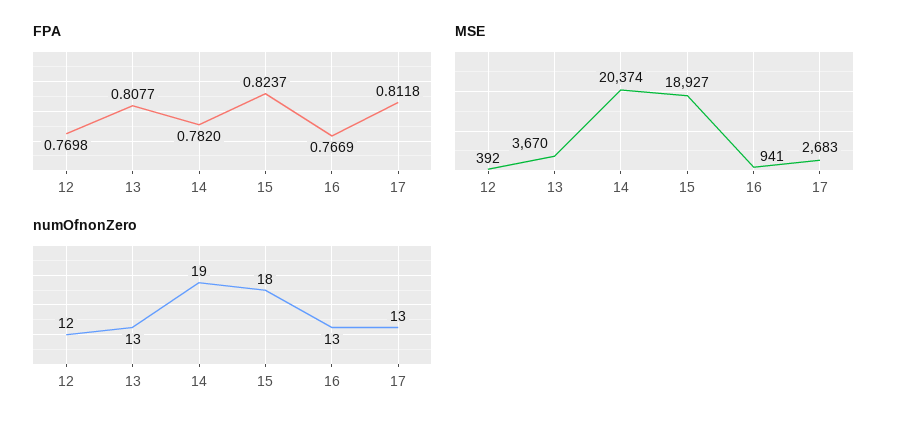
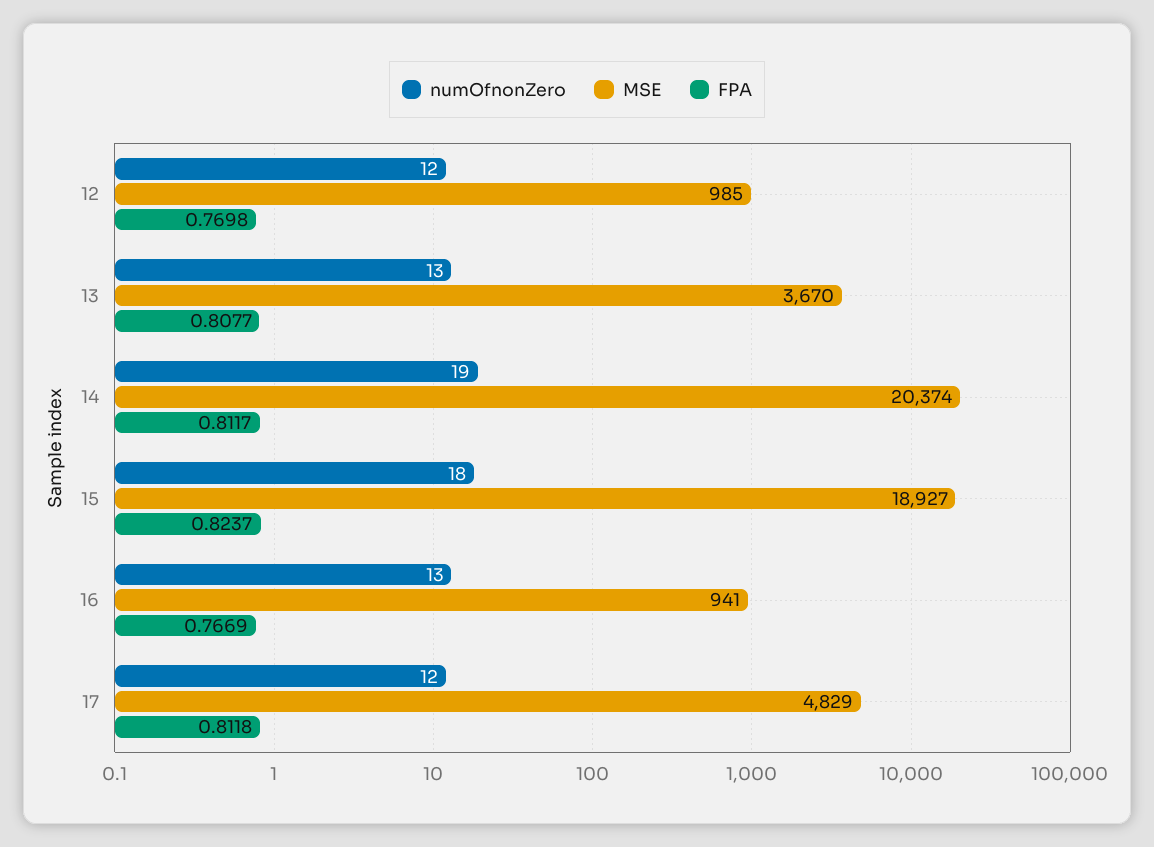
FPA, 14: 0.782 -> 0.8117
MSE, 12: 392 -> 985
MSE, 17: 2683 -> 4829
numOfnonZero, 17: 13 -> 12

